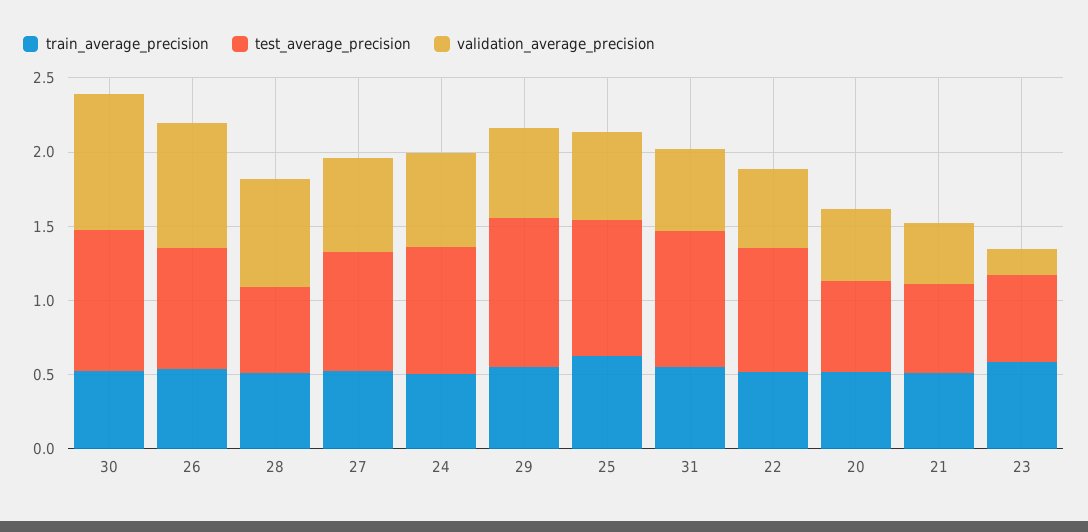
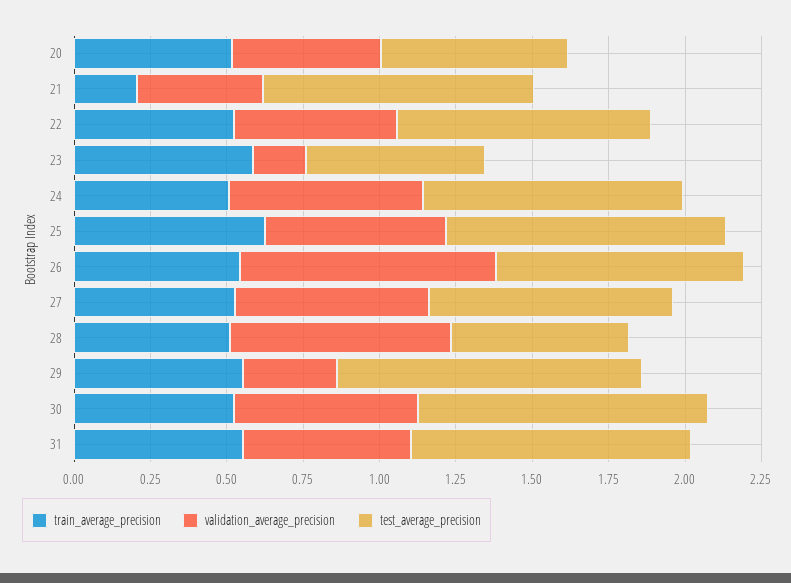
validation_average_precision, 30: 0.9 -> 0.6
validation_average_precision, 29: 0.6 -> 0.3
train_average_precision, 21: 0.5 -> 0.2
test_average_precision, 21: 0.6 -> 0.9

